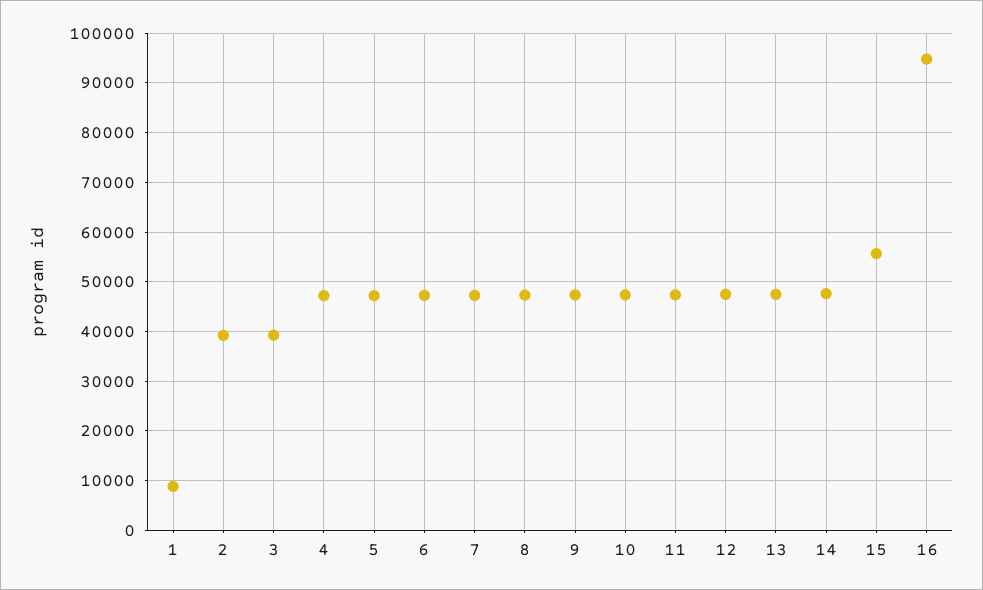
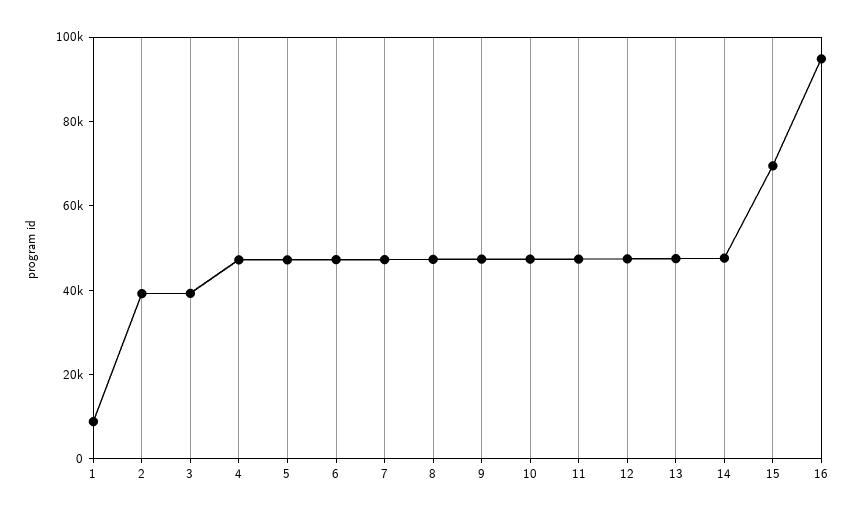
15: 56000 -> 70000

